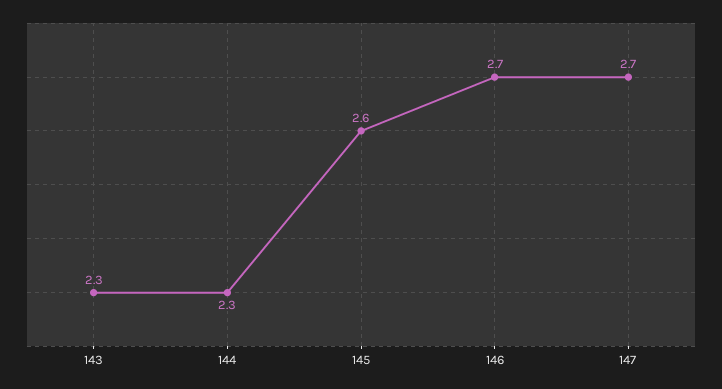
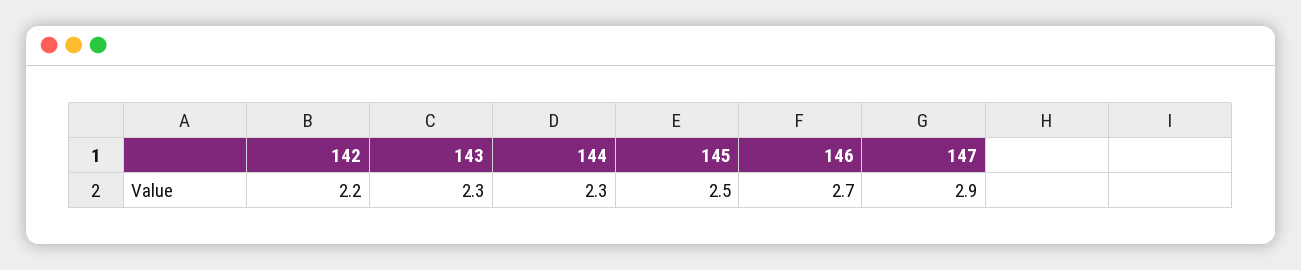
145: 2.6 -> 2.5
147: 2.7 -> 2.9
142: none -> 2.2

